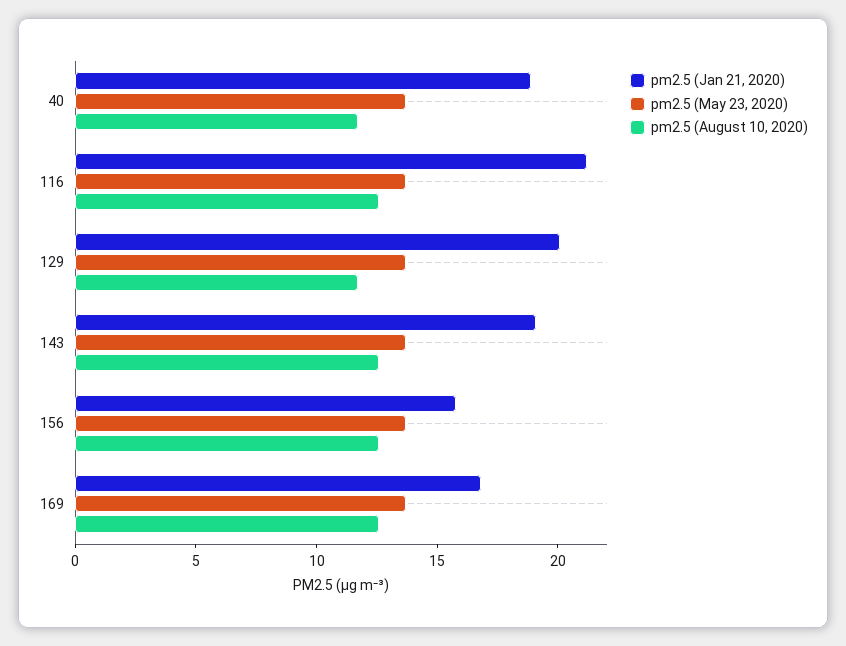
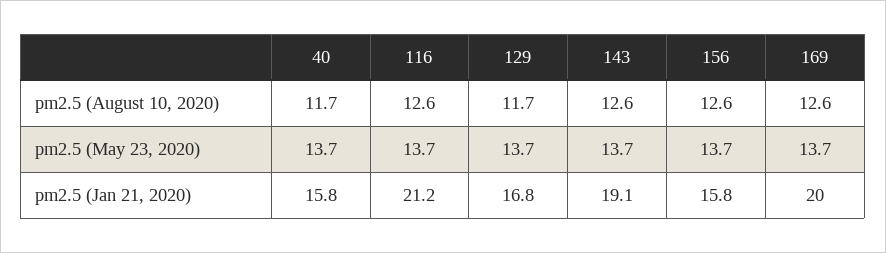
pm2.5 (Jan 21, 2020), 40: 19 -> 15.8
pm2.5 (Jan 21, 2020), 129: 20 -> 16.8
pm2.5 (Jan 21, 2020), 169: 17 -> 20

